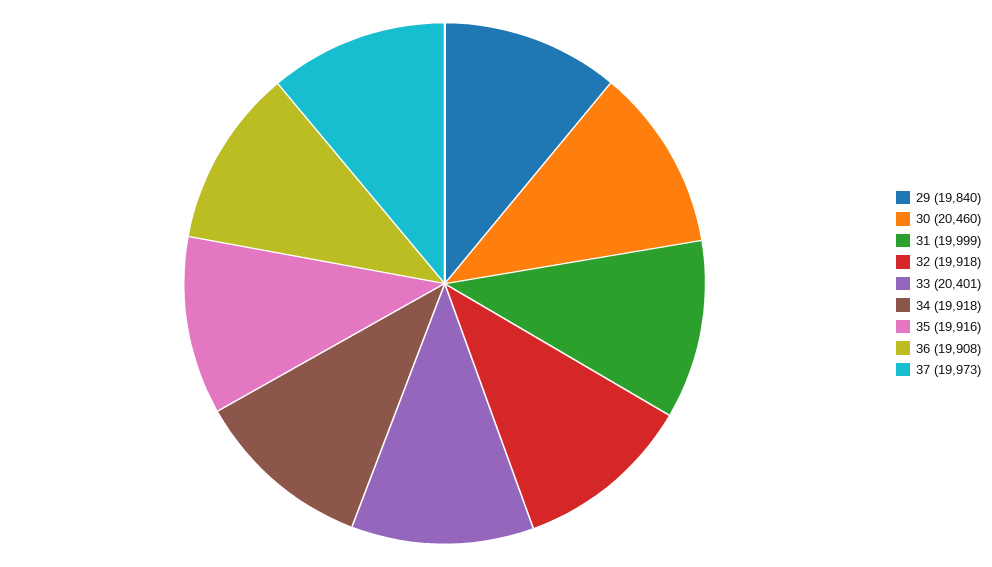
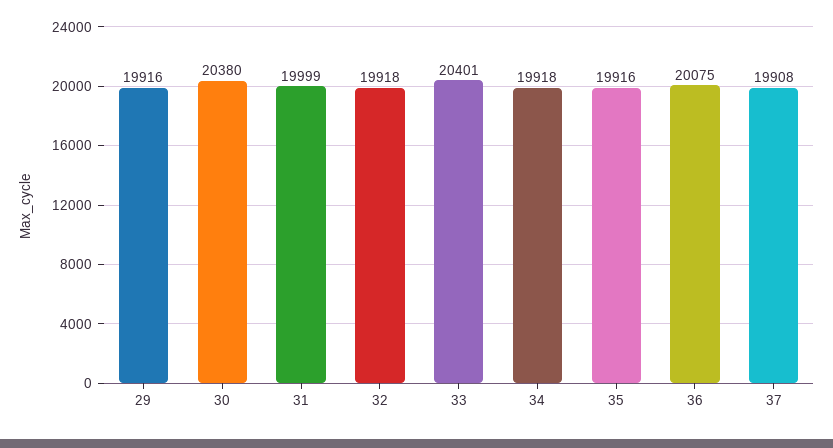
29: 19840 -> 19916
30: 20460 -> 20380
36: 19908 -> 20075
37: 19973 -> 19908

